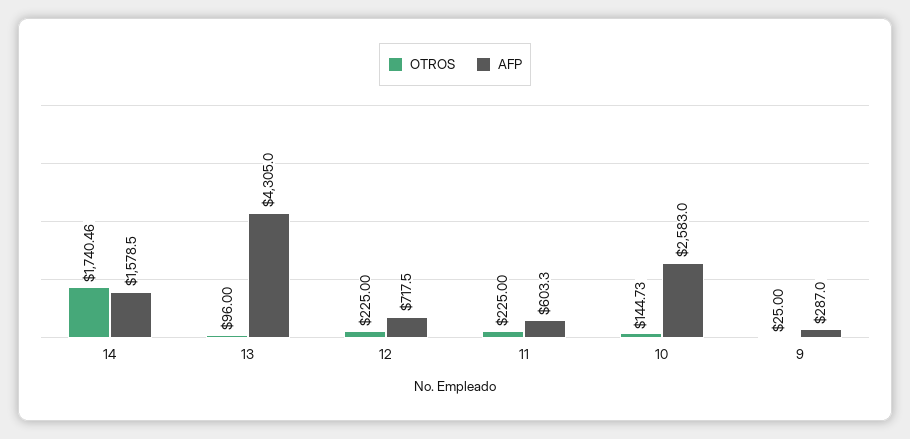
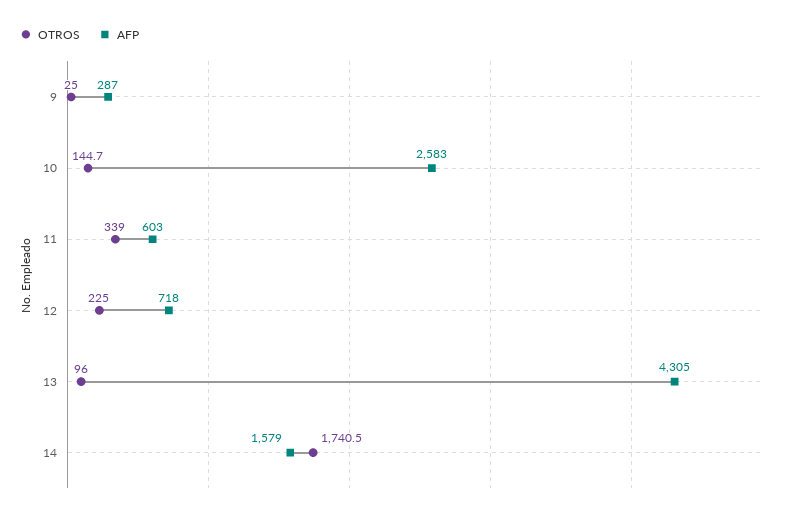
OTROS, 11: 225 -> 339

